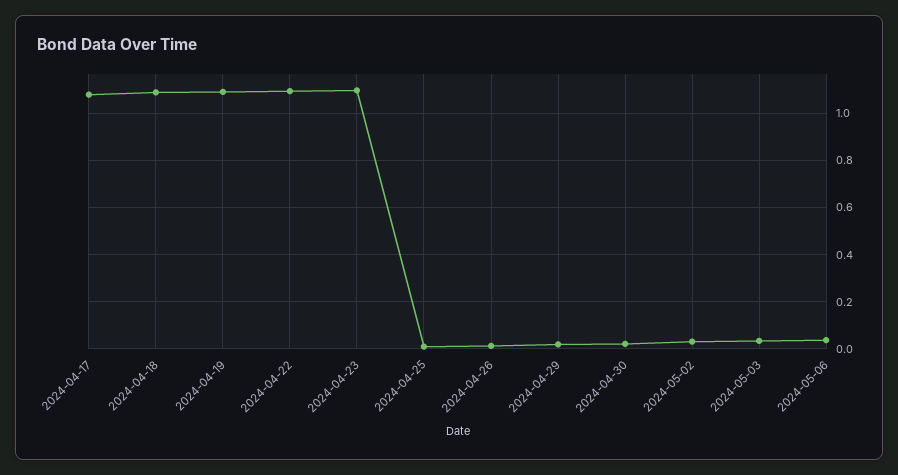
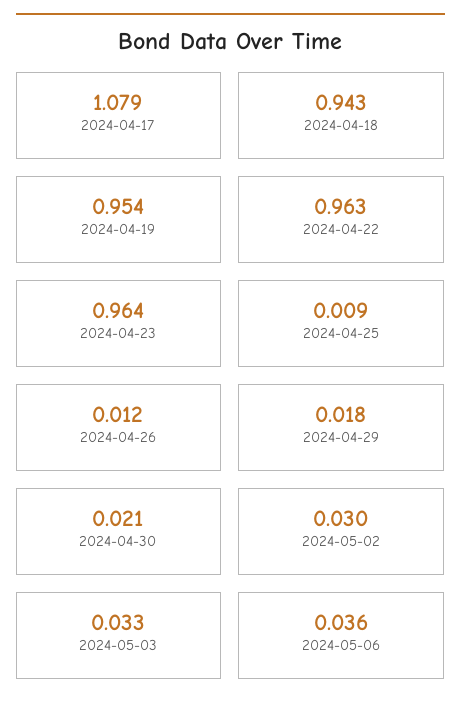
2024-04-18: 1.1 -> 0.943
2024-04-19: 1.1 -> 0.954
2024-04-22: 1.1 -> 0.963
2024-04-23: 1.1 -> 0.964

